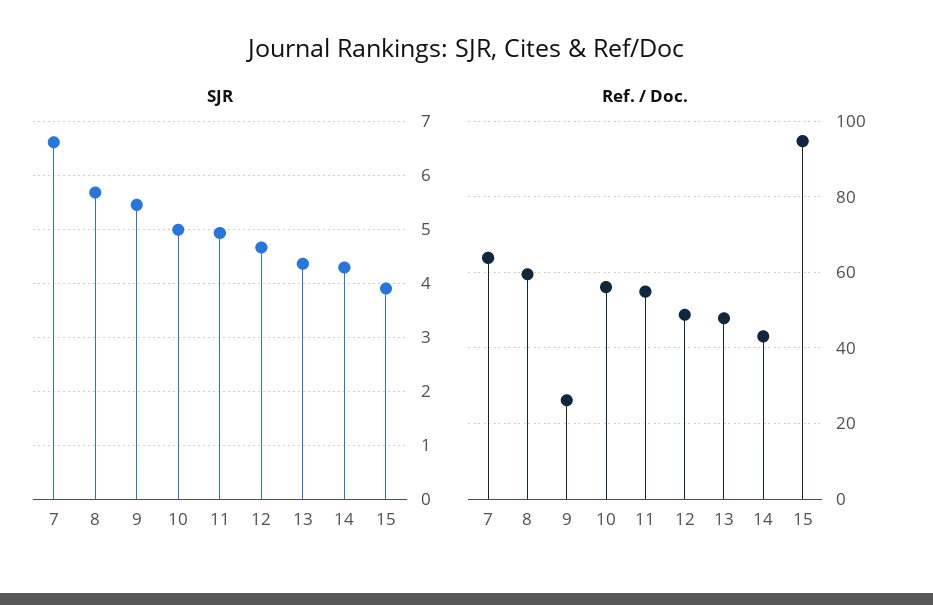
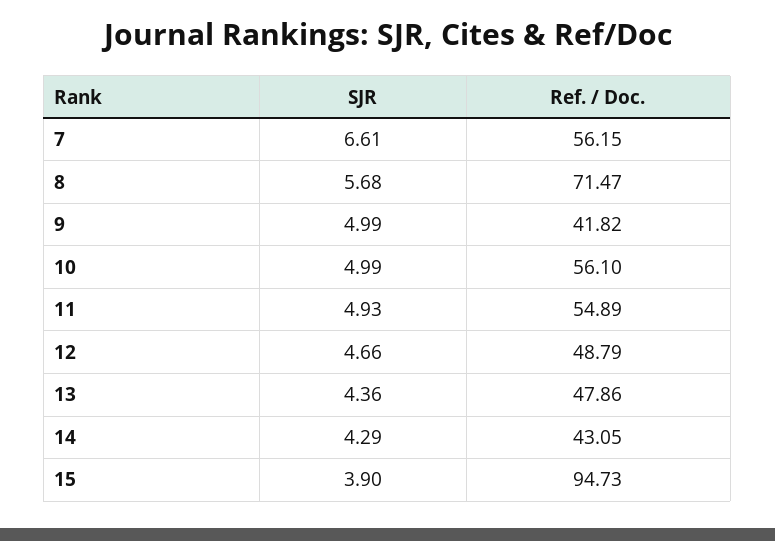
SJR, 9: 5.4 -> 4.99
Ref. / Doc., 7: 64 -> 56.15
Ref. / Doc., 8: 60 -> 71.47
Ref. / Doc., 9: 26 -> 41.82

